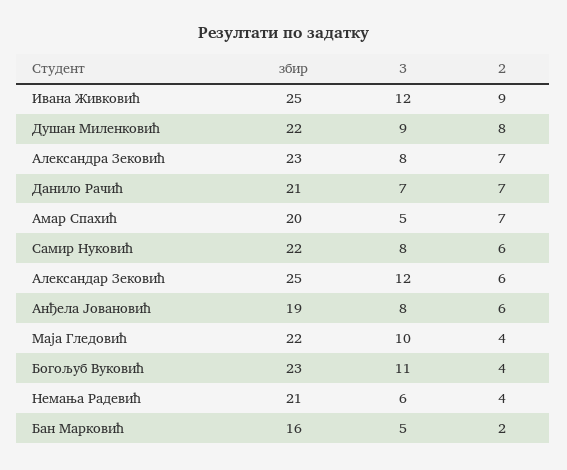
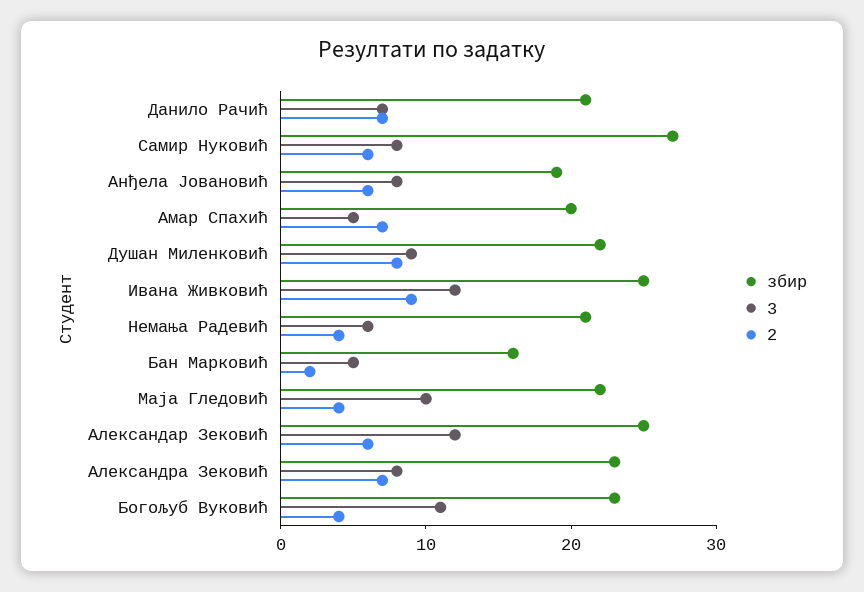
збир, Самир Нуковић: 22 -> 27

